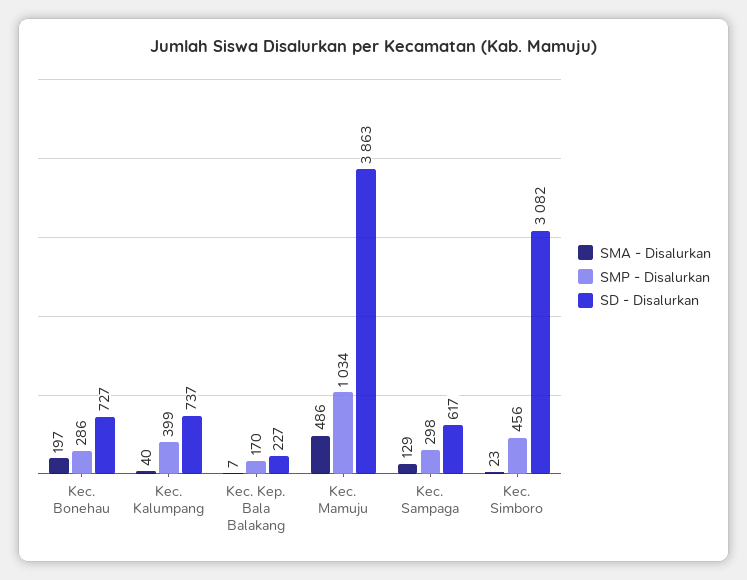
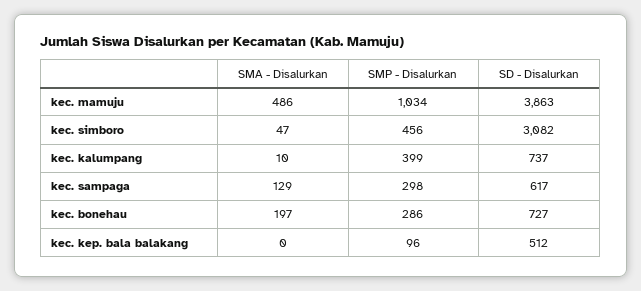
SMA - Disalurkan, Kec. Kalumpang: 40 -> 10
SMA - Disalurkan, Kec. Kep. Bala Balakang: 7 -> 0
SMP - Disalurkan, Kec. Kep. Bala Balakang: 170 -> 96
SD - Disalurkan, Kec. Kep. Bala Balakang: 227 -> 512
SMA - Disalurkan, Kec. Simboro: 23 -> 47

